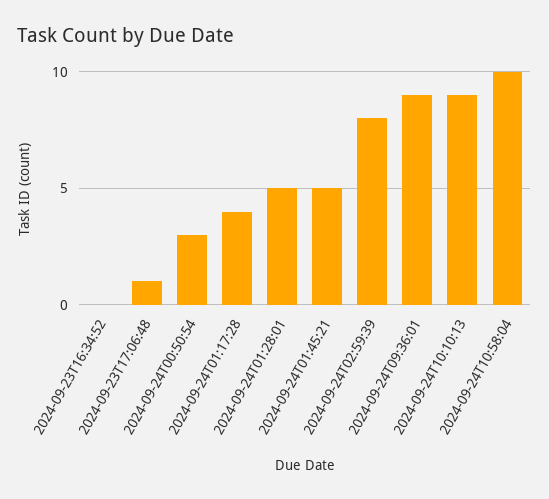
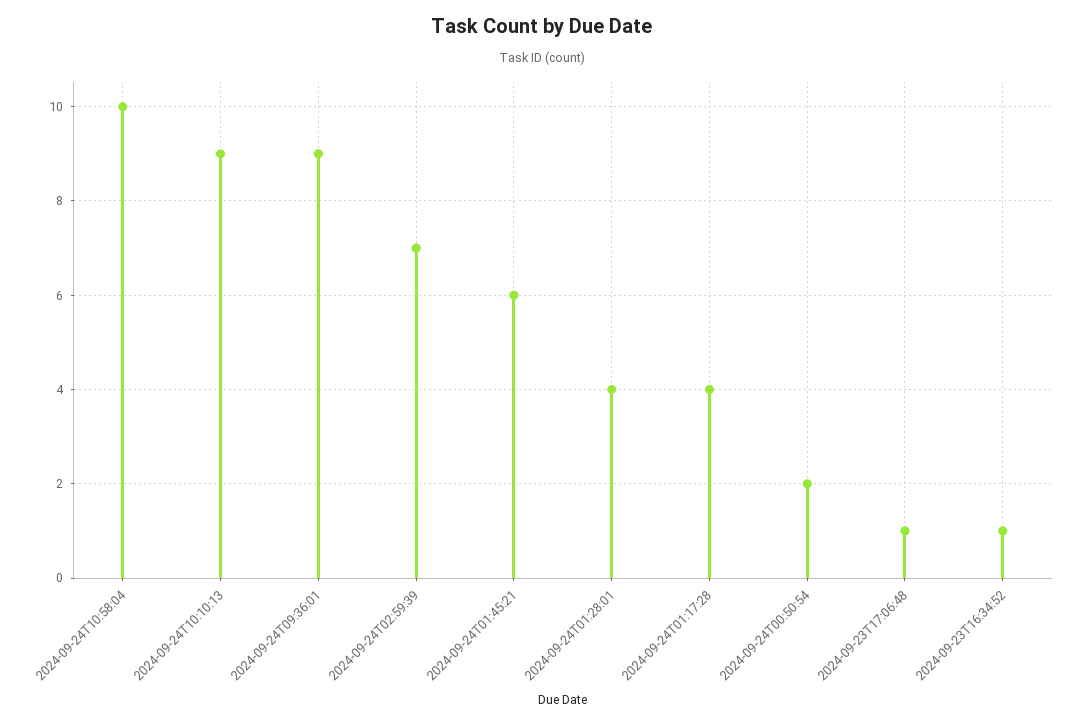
2024-09-23T16:34:52: 0 -> 1
2024-09-24T00:50:54: 3 -> 2
2024-09-24T01:28:01: 5 -> 4
2024-09-24T01:45:21: 5 -> 6
2024-09-24T02:59:39: 8 -> 7

